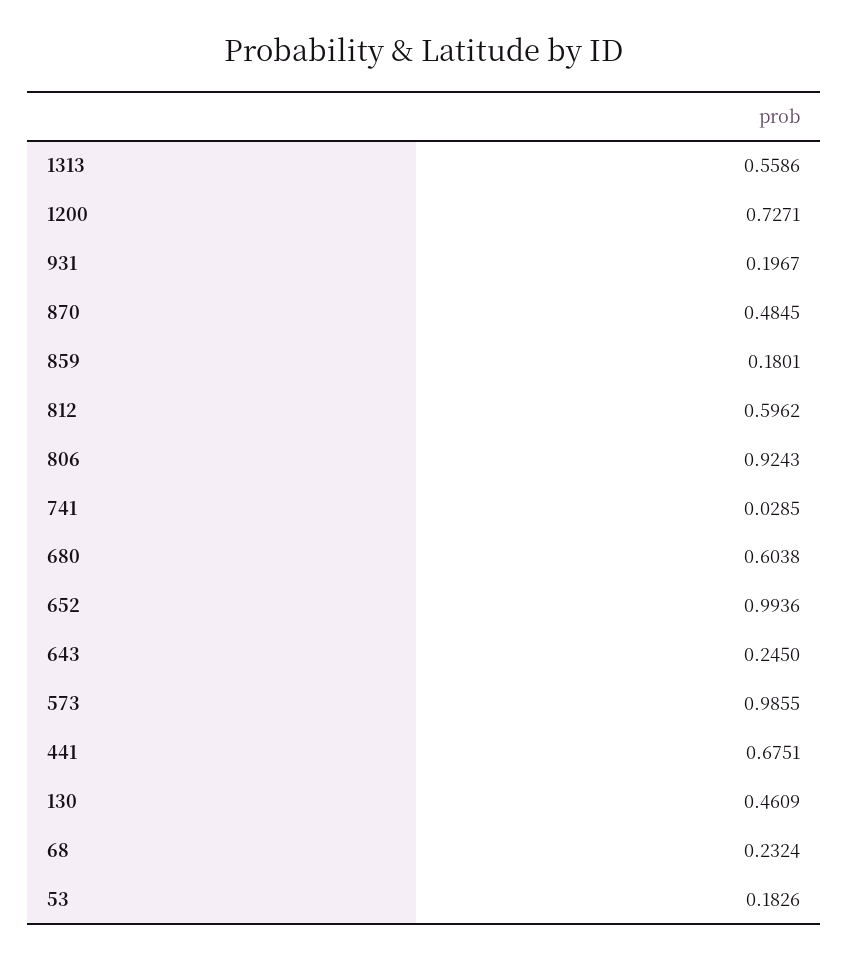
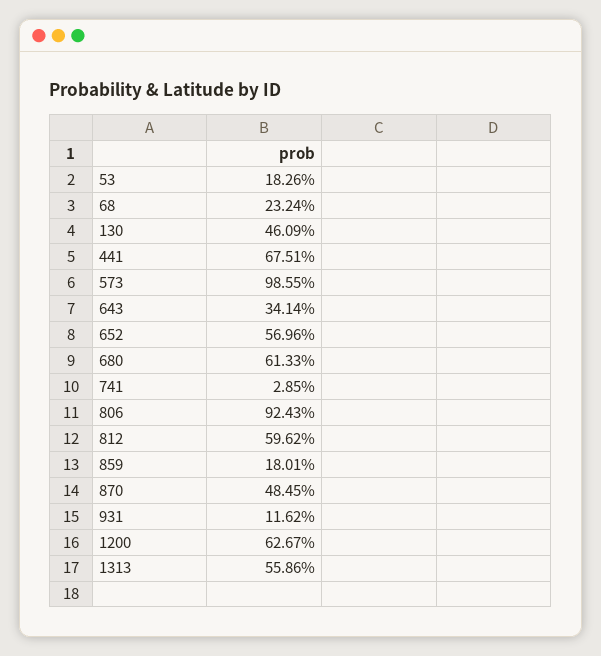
1200: 0.7271 -> 0.6267
931: 0.1967 -> 0.1162
680: 0.6038 -> 0.6133
652: 0.9936 -> 0.5696
643: 0.245 -> 0.3414

